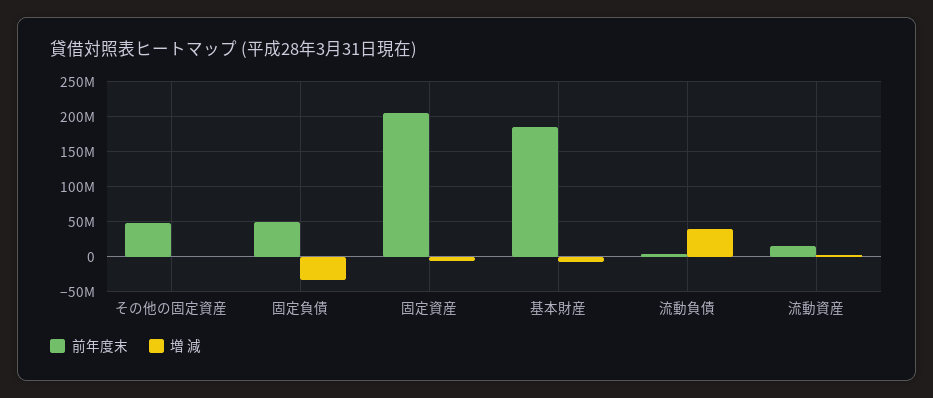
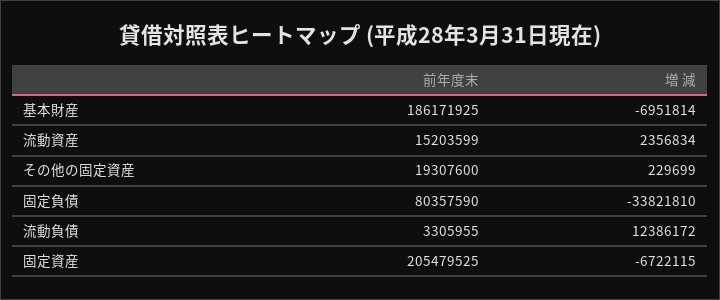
前年度末, その他の固定資産: 50000000 -> 19307600
前年度末, 固定負債: 50000000 -> 80357590
増 減, 流動負債: 40000000 -> 12386172

